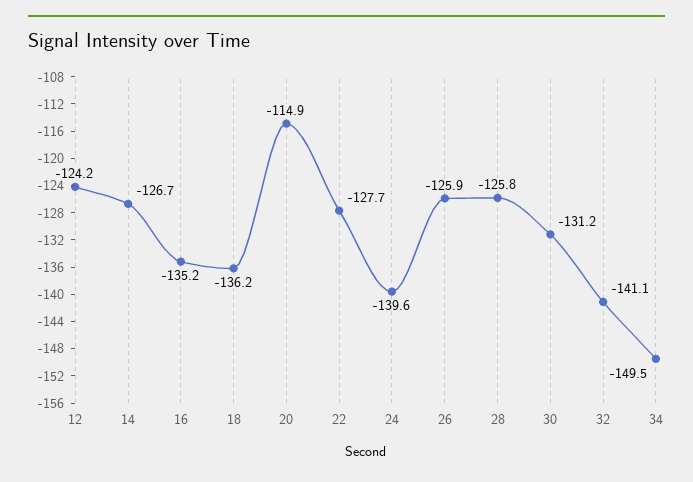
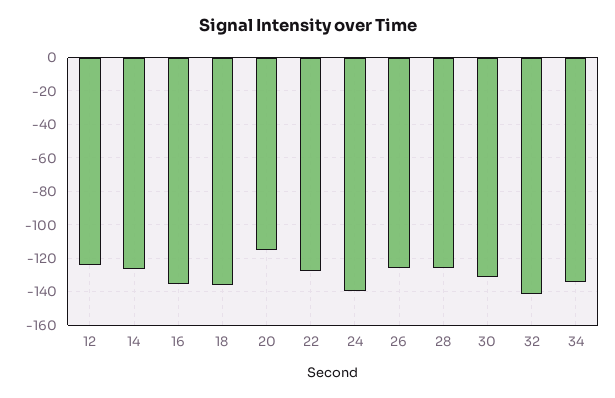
34: -149.5 -> -135

